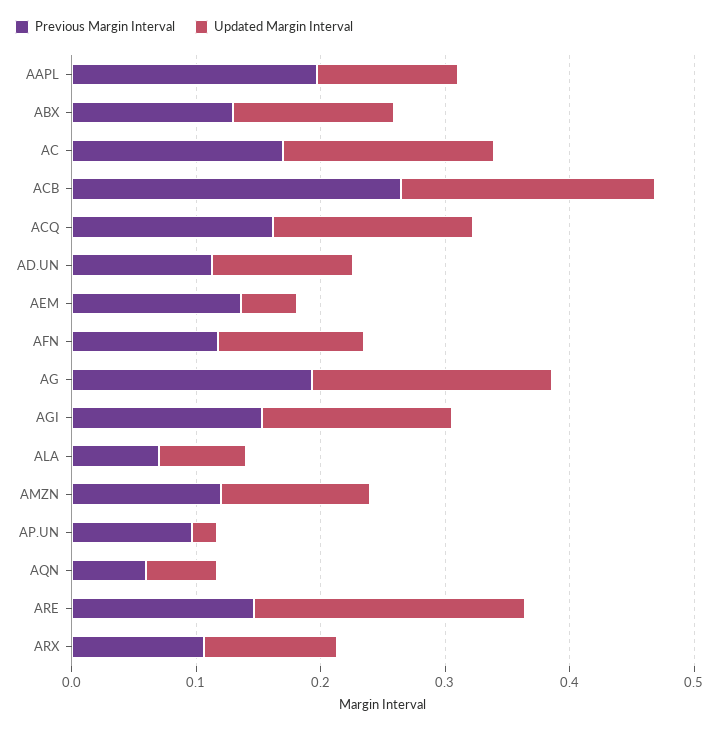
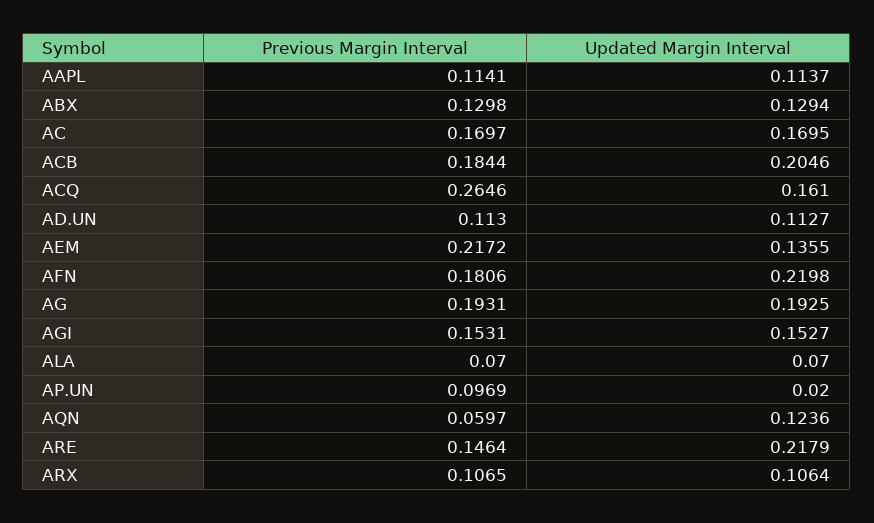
Previous Margin Interval, AAPL: 0.2 -> 0.1141
Previous Margin Interval, ACB: 0.26 -> 0.1844
Previous Margin Interval, ACQ: 0.16 -> 0.2646
Previous Margin Interval, AEM: 0.14 -> 0.2172
Updated Margin Interval, AEM: 0.04 -> 0.1355
Previous Margin Interval, AFN: 0.12 -> 0.1806
Updated Margin Interval, AFN: 0.12 -> 0.2198
Previous Margin Interval, AMZN: 0.12 -> none
Updated Margin Interval, AMZN: 0.12 -> none
Updated Margin Interval, AQN: 0.06 -> 0.1236

